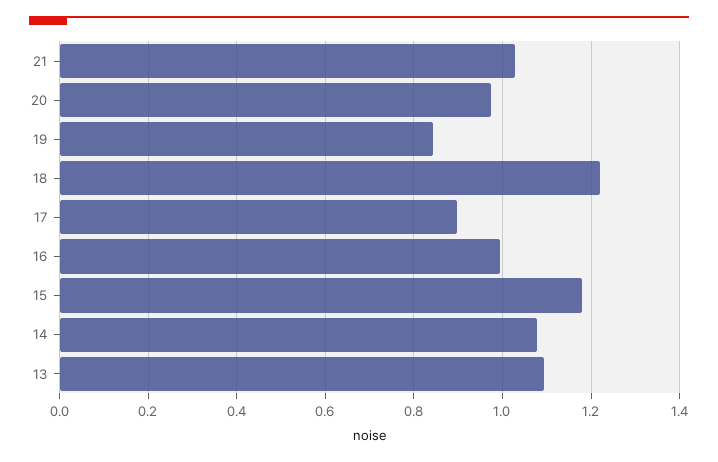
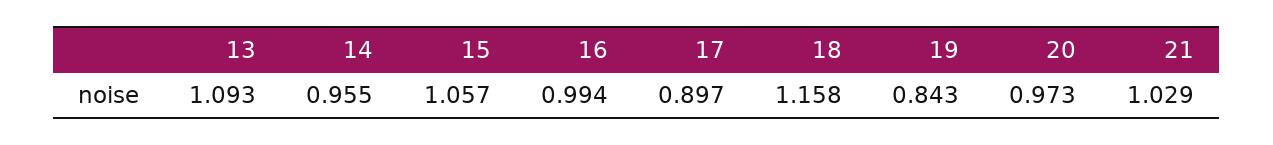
18: 1.22 -> 1.158
15: 1.18 -> 1.057
14: 1.08 -> 0.955

